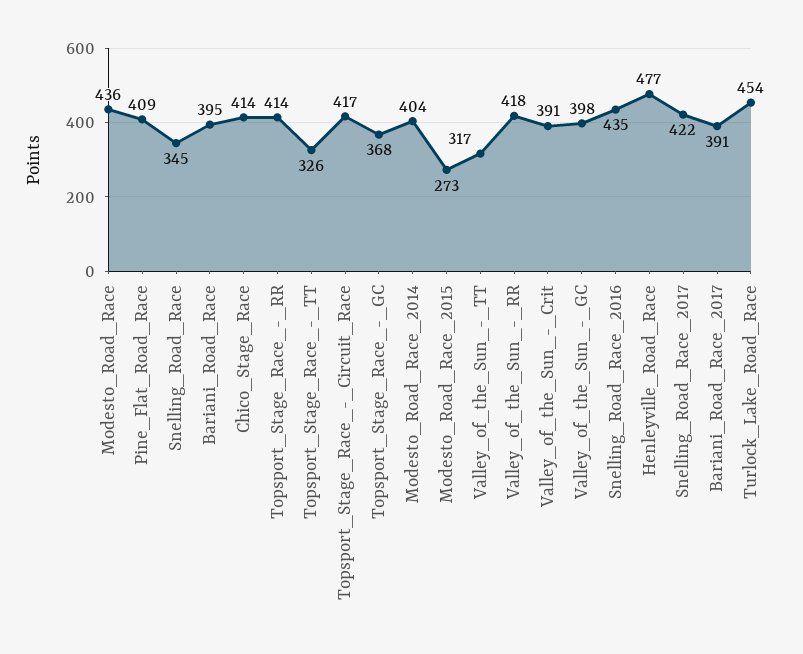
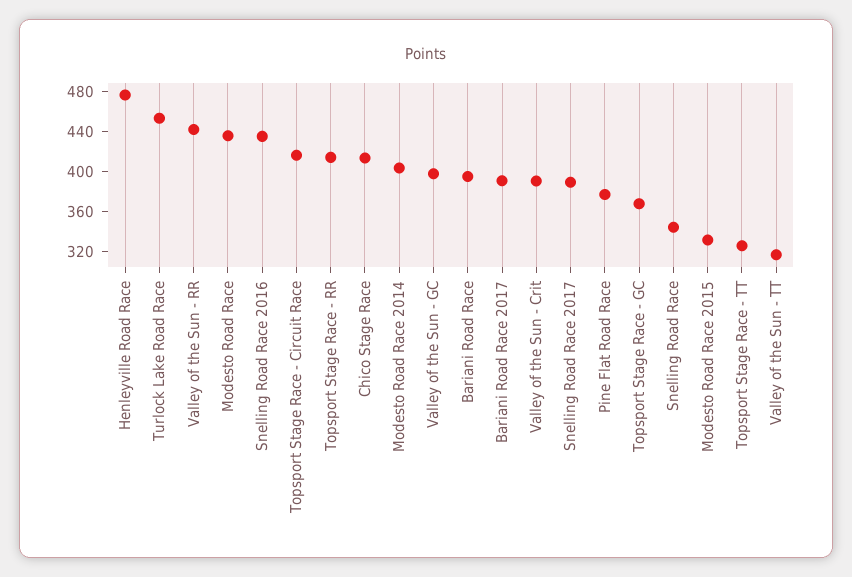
Pine_Flat_Road_Race: 409 -> 380
Modesto_Road_Race_2015: 273 -> 330
Valley_of_the_Sun_-_RR: 418 -> 440
Snelling_Road_Race_2017: 422 -> 390

